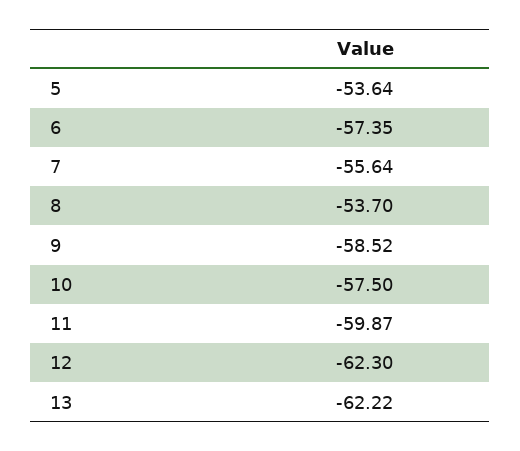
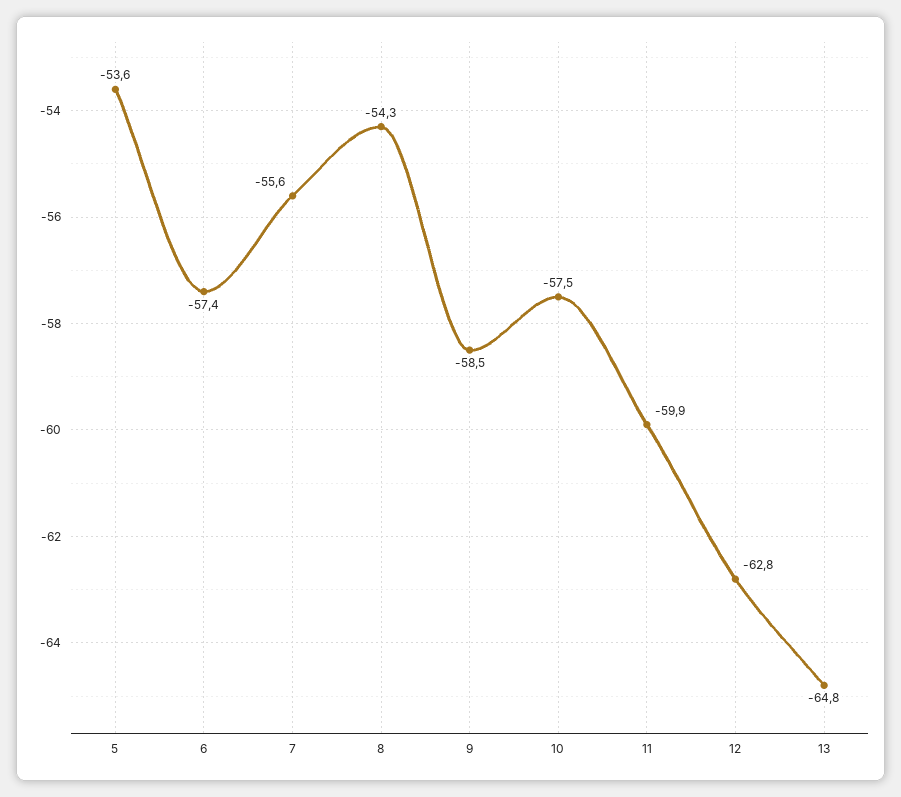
8: -53.7 -> -54.3
12: -62.3 -> -62.8
13: -62.22 -> -64.8

